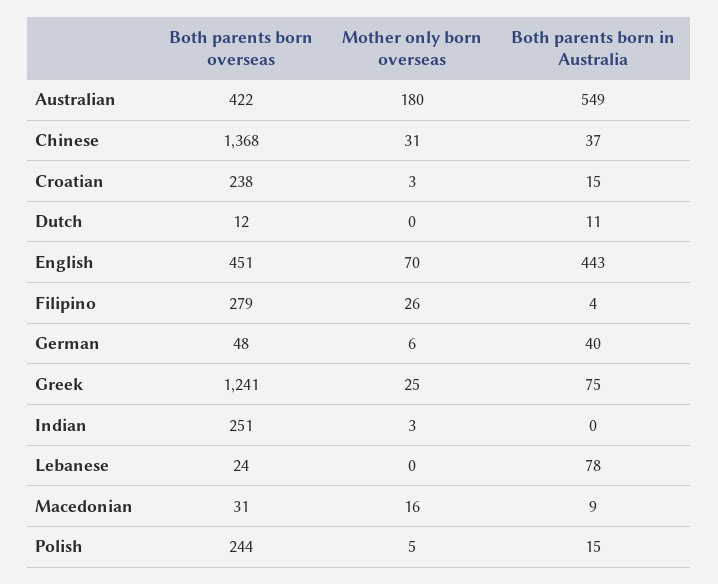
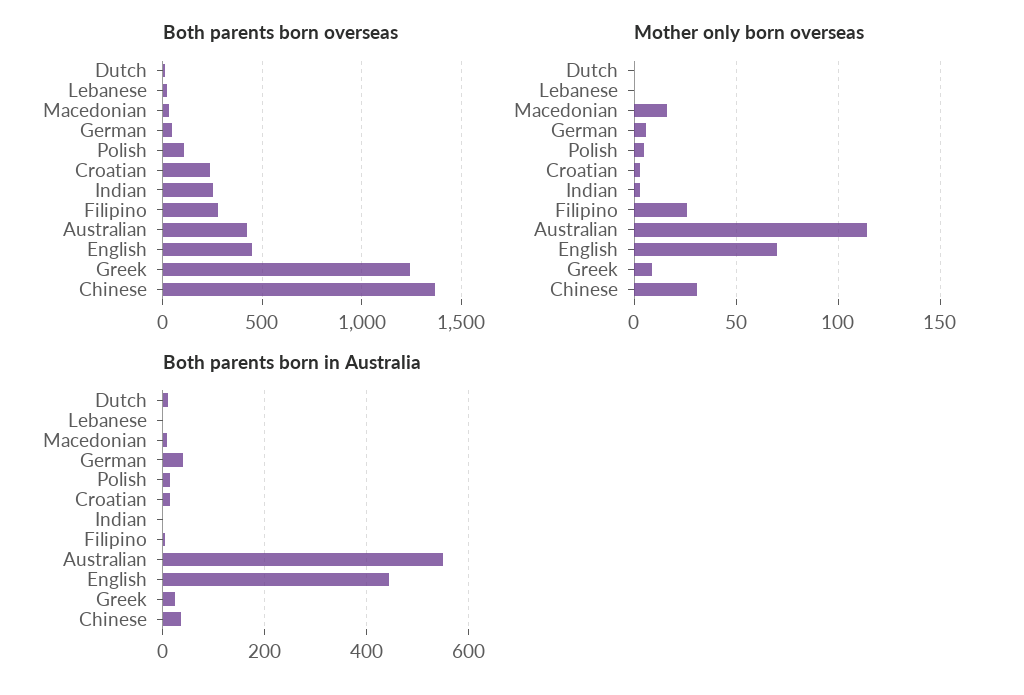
Mother only born overseas, Australian: 180 -> 115
Mother only born overseas, Greek: 25 -> 10
Both parents born in Australia, Greek: 75 -> 20
Both parents born in Australia, Lebanese: 78 -> 0
Both parents born overseas, Polish: 244 -> 100

